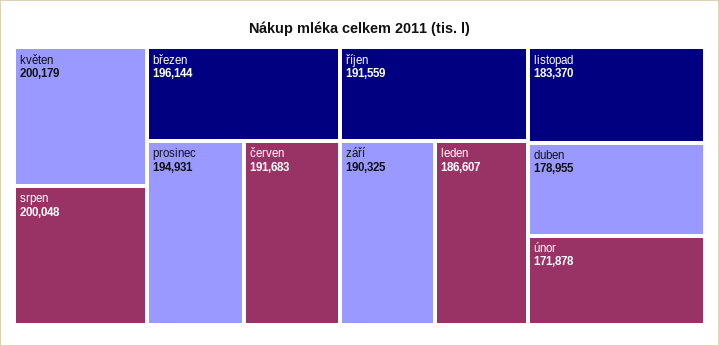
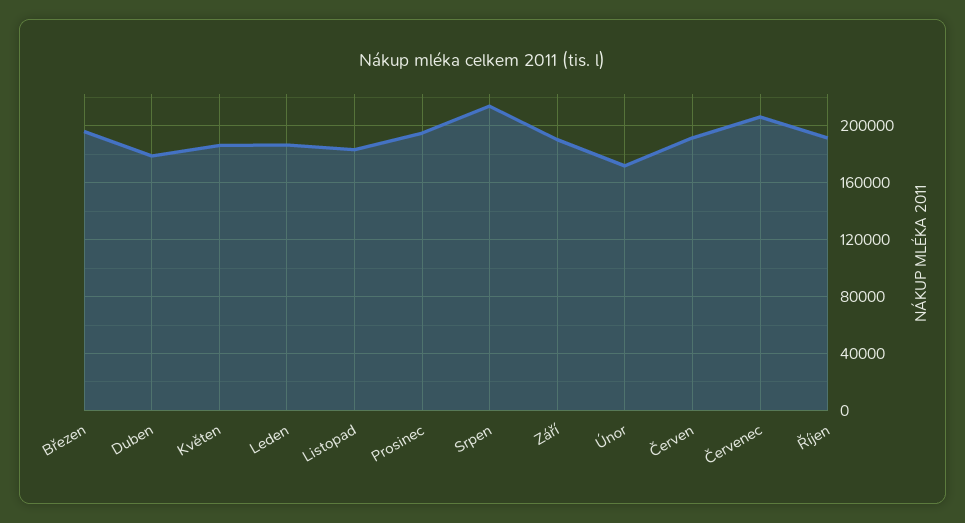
květen: 200179 -> 185000
srpen: 200048 -> 215000
Červenec: none -> 205000

